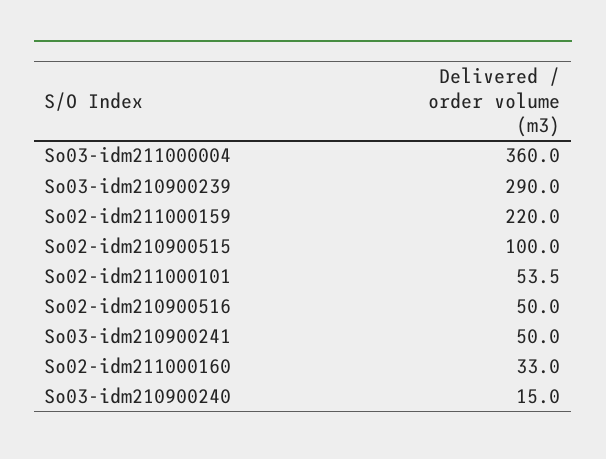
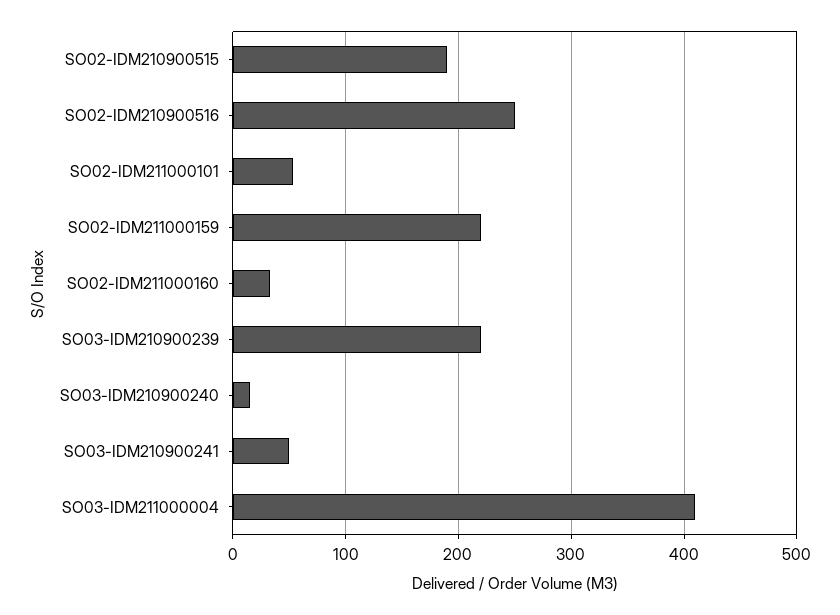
So03-idm211000004: 360 -> 410
So03-idm210900239: 290 -> 220
So02-idm210900515: 100 -> 190
So02-idm210900516: 50 -> 250

